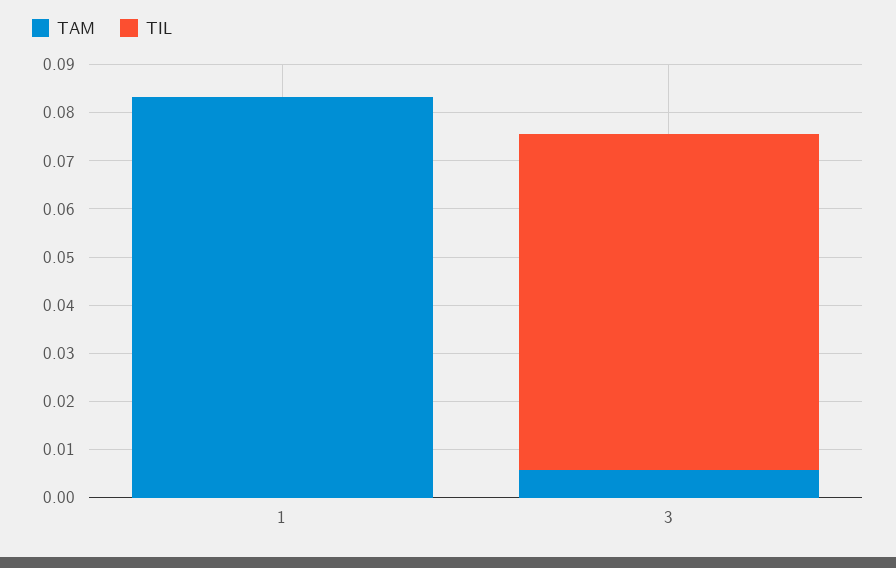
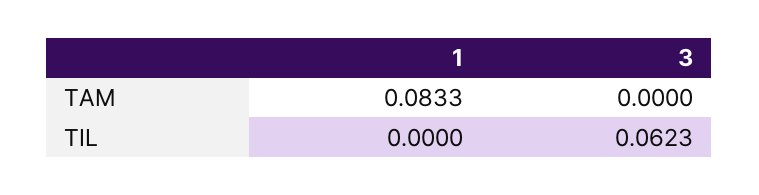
TAM, 3: 0.006 -> 0
TIL, 3: 0.07 -> 0.0623

